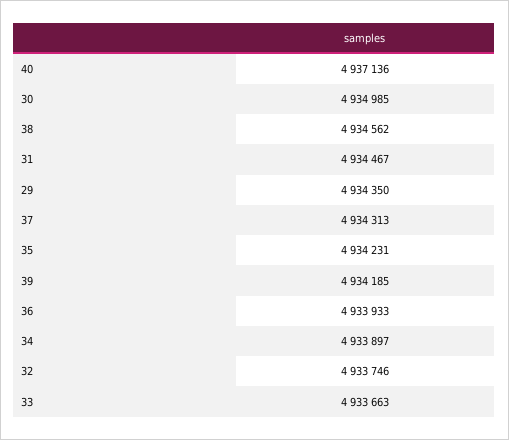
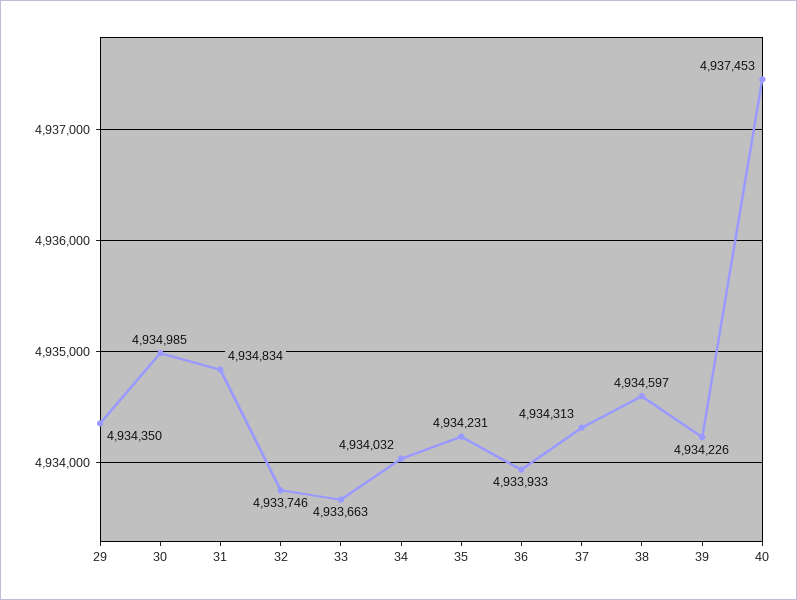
40: 4937136 -> 4937453
38: 4934562 -> 4934597
31: 4934467 -> 4934834
39: 4934185 -> 4934226
34: 4933897 -> 4934032

